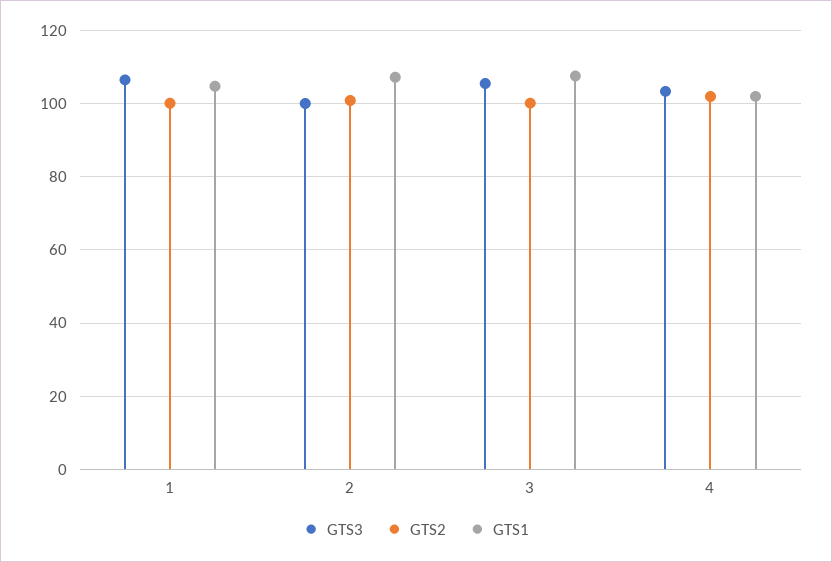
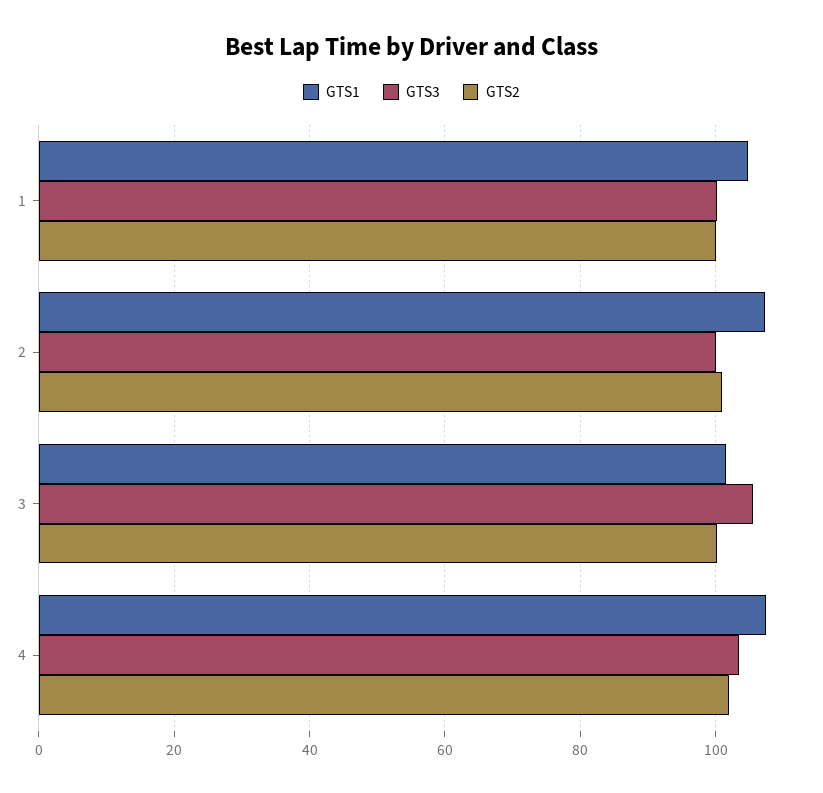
GTS3, 1: 106 -> 100
GTS1, 3: 108 -> 102
GTS1, 4: 102 -> 108

